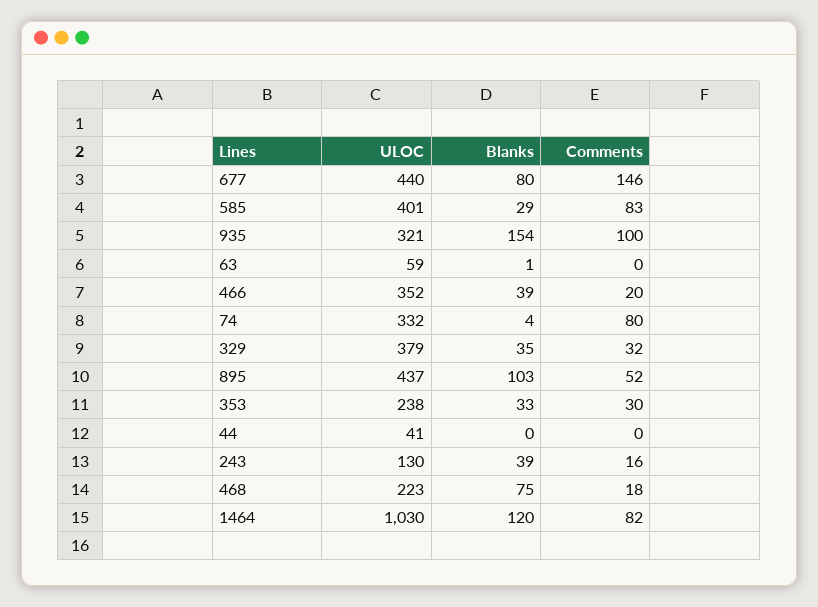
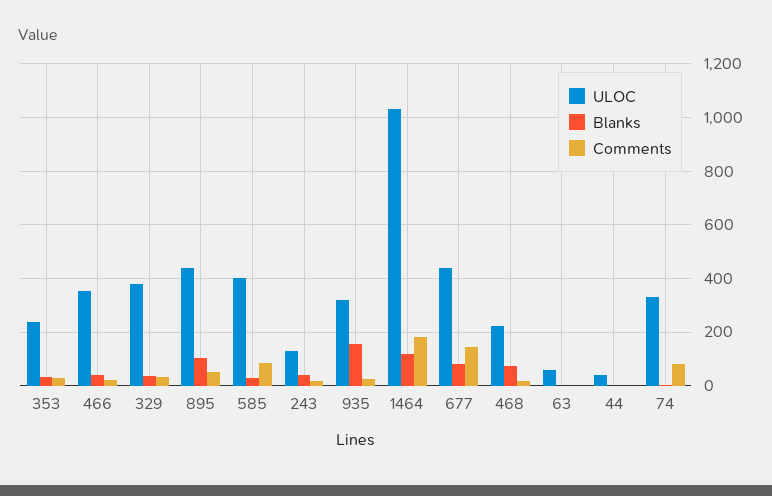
Comments, 935: 100 -> 25
Comments, 1464: 82 -> 175

